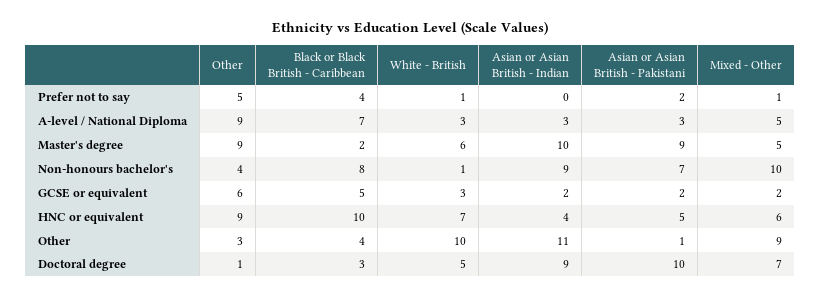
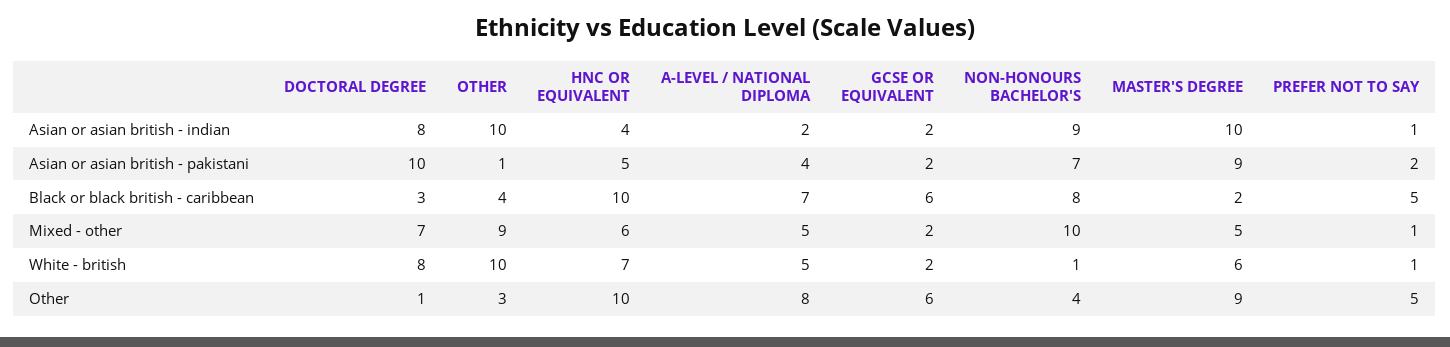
Black or Black British - Caribbean, Prefer not to say: 4 -> 5
Asian or Asian British - Indian, Prefer not to say: 0 -> 1
Other, A-level / National Diploma: 9 -> 8
White - British, A-level / National Diploma: 3 -> 5
Asian or Asian British - Indian, A-level / National Diploma: 3 -> 2
Asian or Asian British - Pakistani, A-level / National Diploma: 3 -> 4
Black or Black British - Caribbean, GCSE or equivalent: 5 -> 6
White - British, GCSE or equivalent: 3 -> 2
Other, HNC or equivalent: 9 -> 10
Asian or Asian British - Indian, Other: 11 -> 10
White - British, Doctoral degree: 5 -> 8
Asian or Asian British - Indian, Doctoral degree: 9 -> 8

